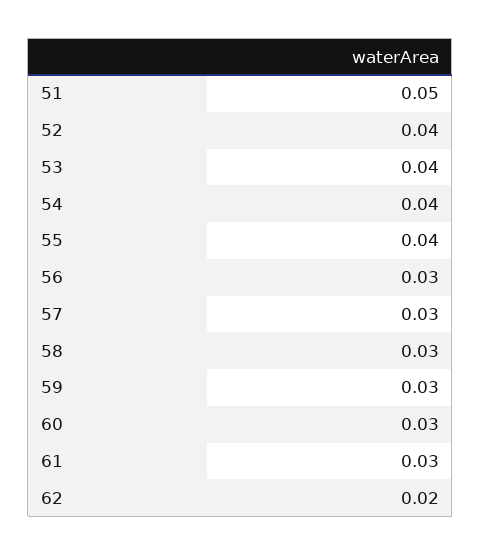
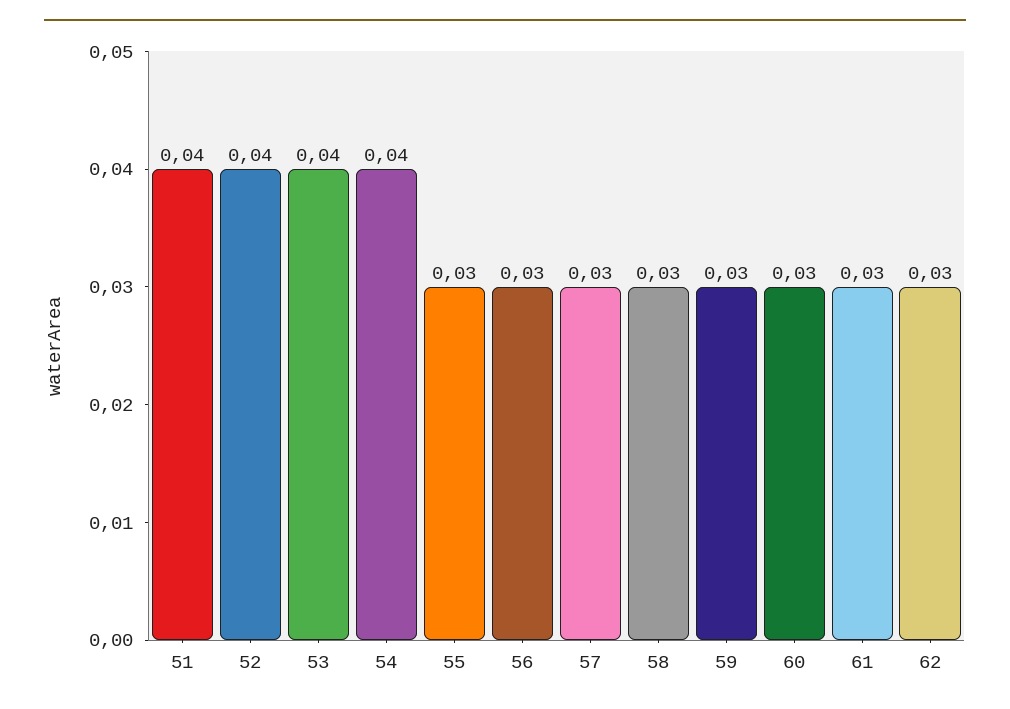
51: 0.05 -> 0.04
55: 0.04 -> 0.03
62: 0.02 -> 0.03

